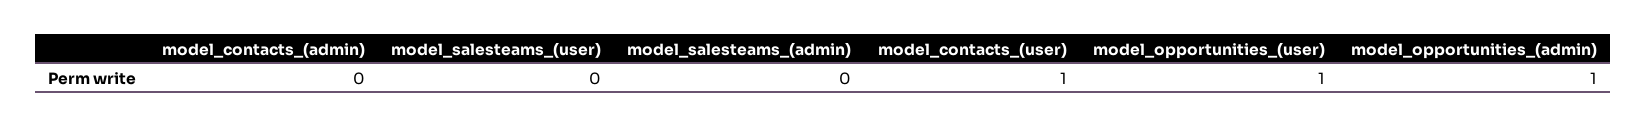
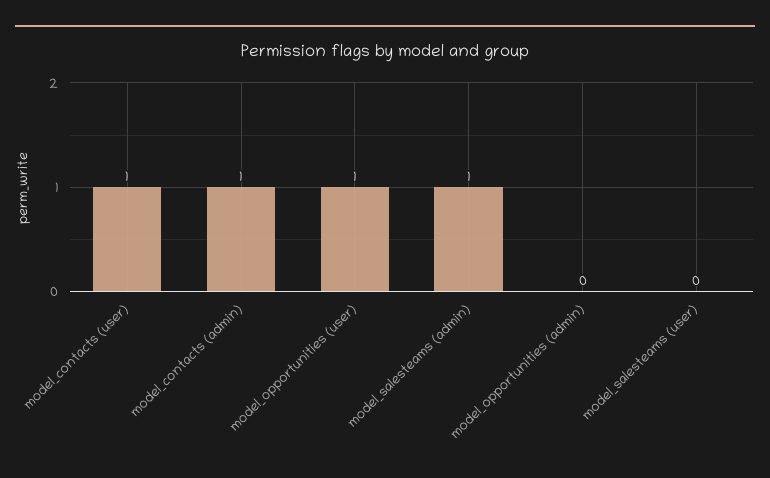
model_contacts_(admin): 0 -> 1
model_salesteams_(admin): 0 -> 1
model_opportunities_(admin): 1 -> 0

